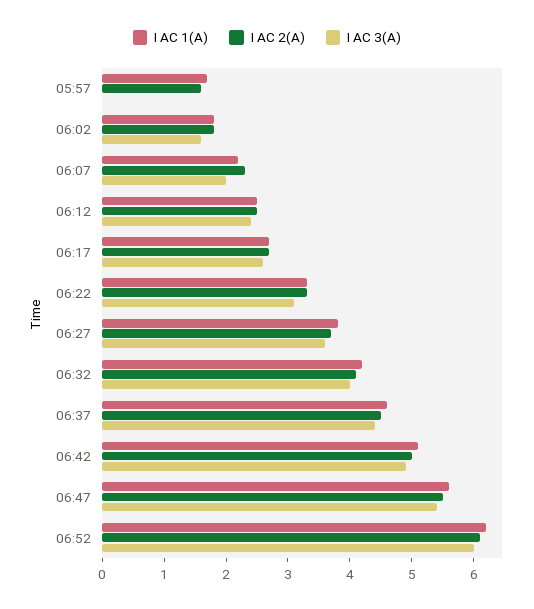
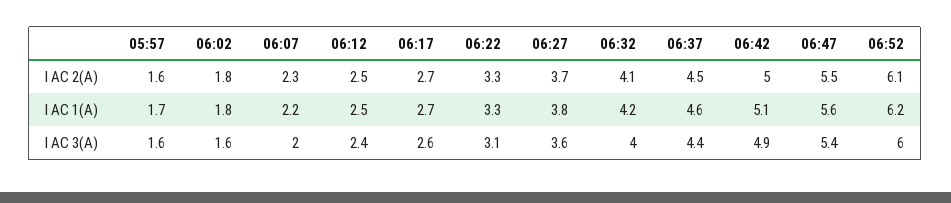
I AC 3(A), 05:57: 0 -> 1.6

